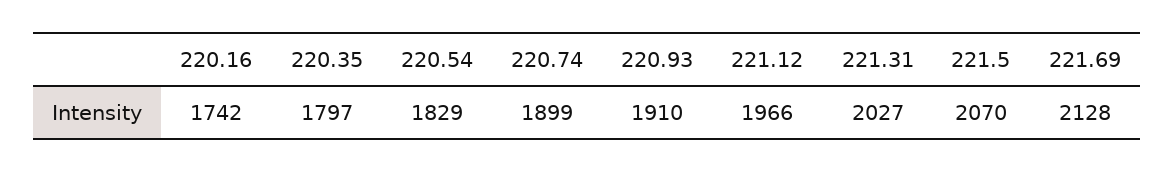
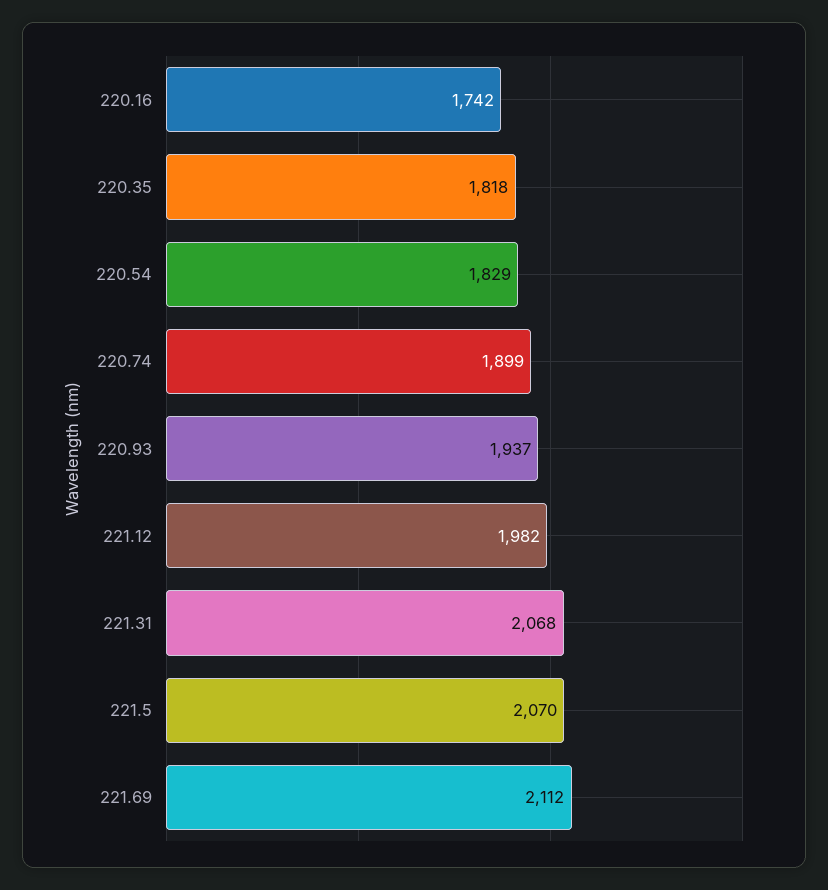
220.35: 1797 -> 1818
220.93: 1910 -> 1937
221.12: 1966 -> 1982
221.31: 2027 -> 2068
221.69: 2128 -> 2112

